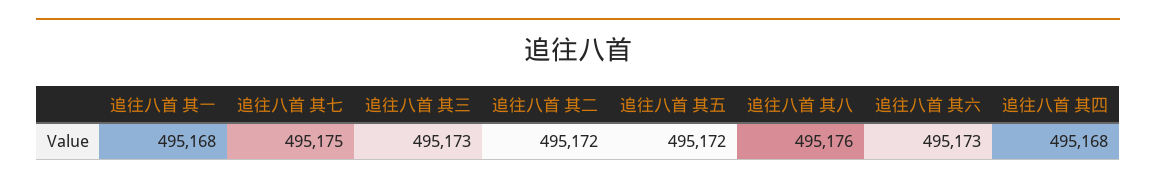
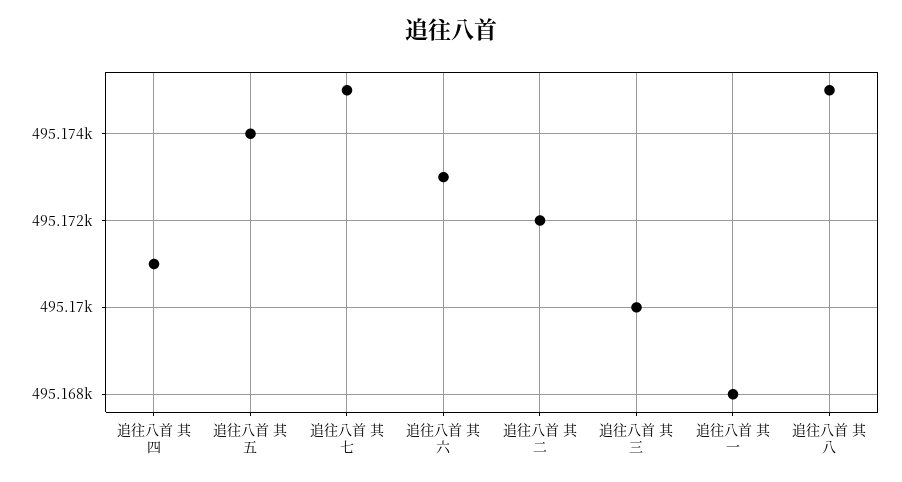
追往八首 其三: 495173 -> 495170
追往八首 其五: 495172 -> 495174
追往八首 其八: 495176 -> 495175
追往八首 其四: 495168 -> 495171

